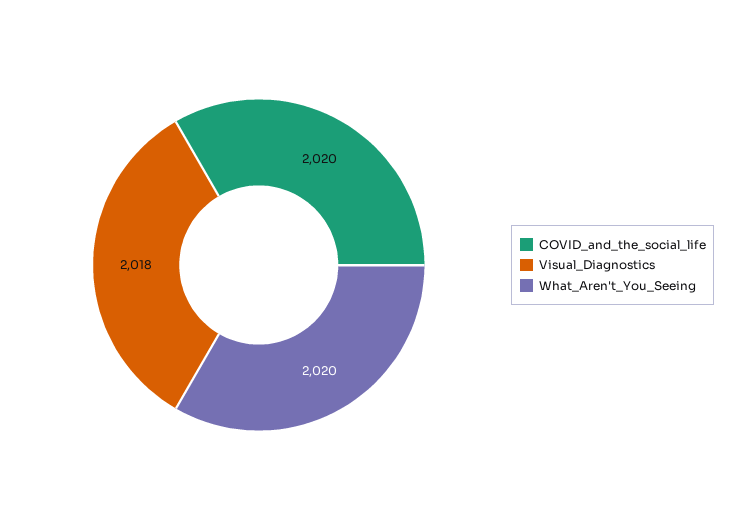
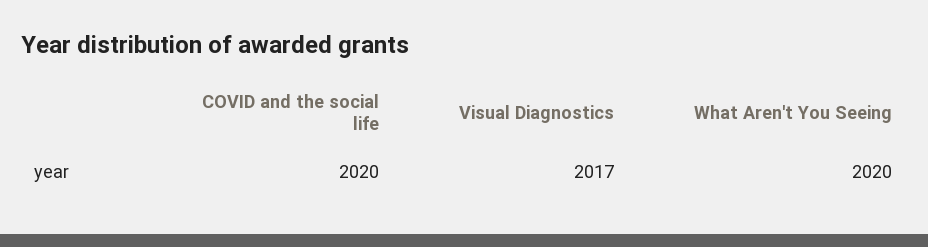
Visual_Diagnostics: 2018 -> 2017

